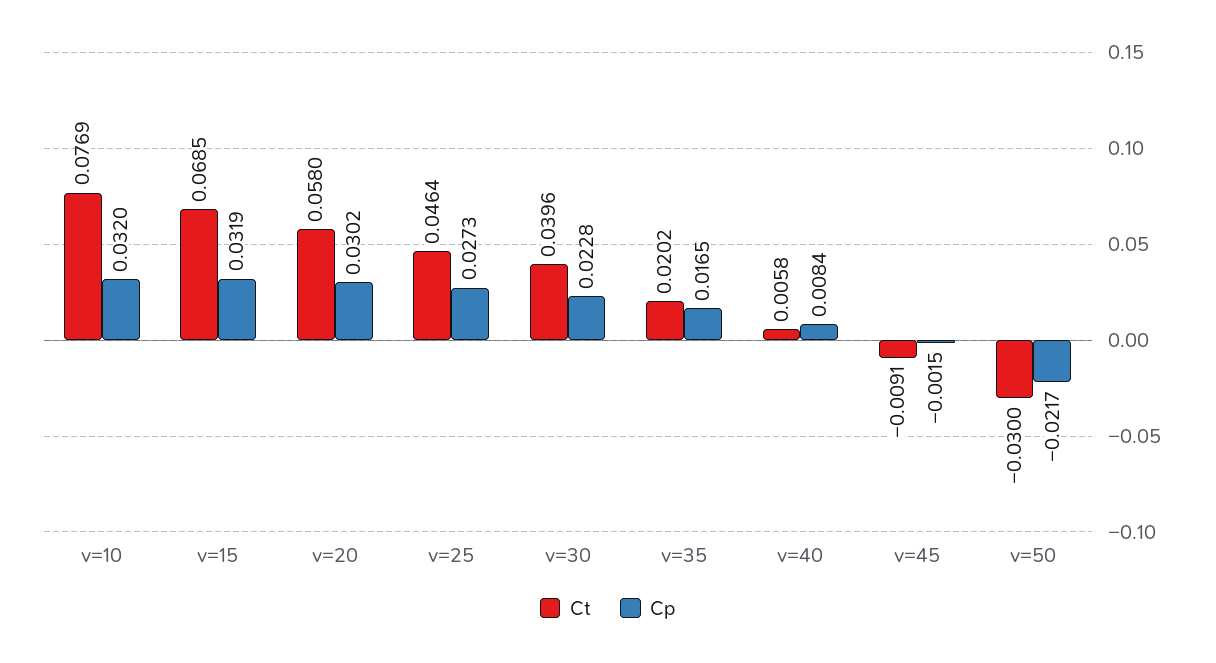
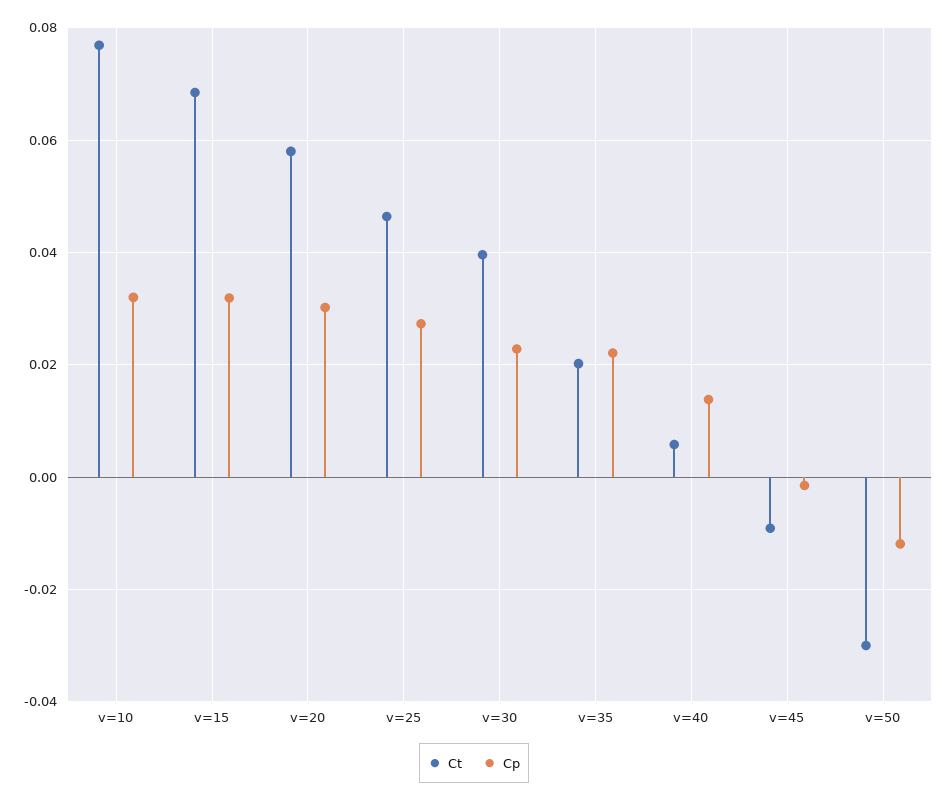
Cp, v=35: 0.0165 -> 0.022
Cp, v=40: 0.0084 -> 0.014
Cp, v=50: -0.0217 -> -0.012

